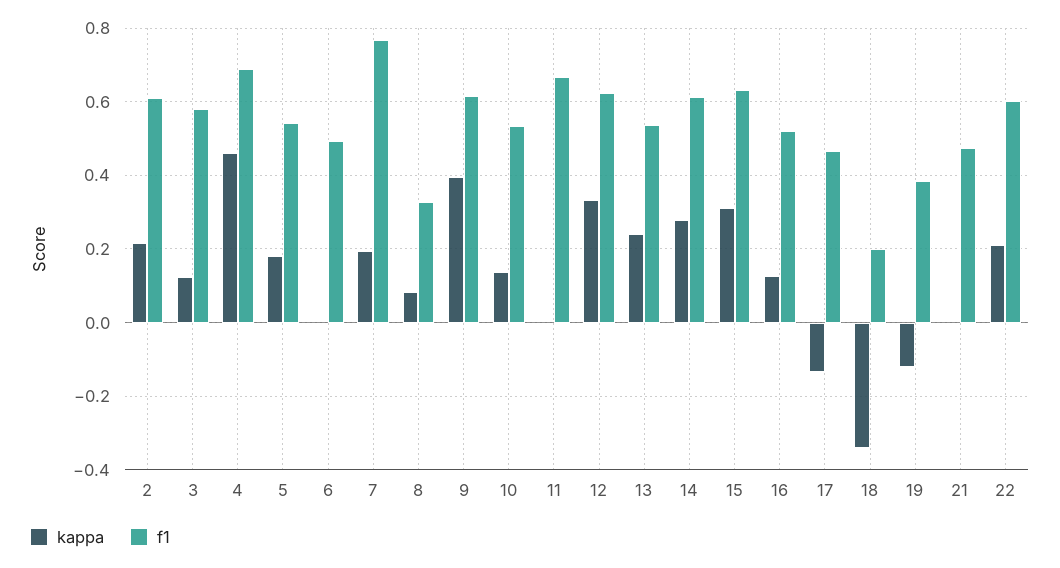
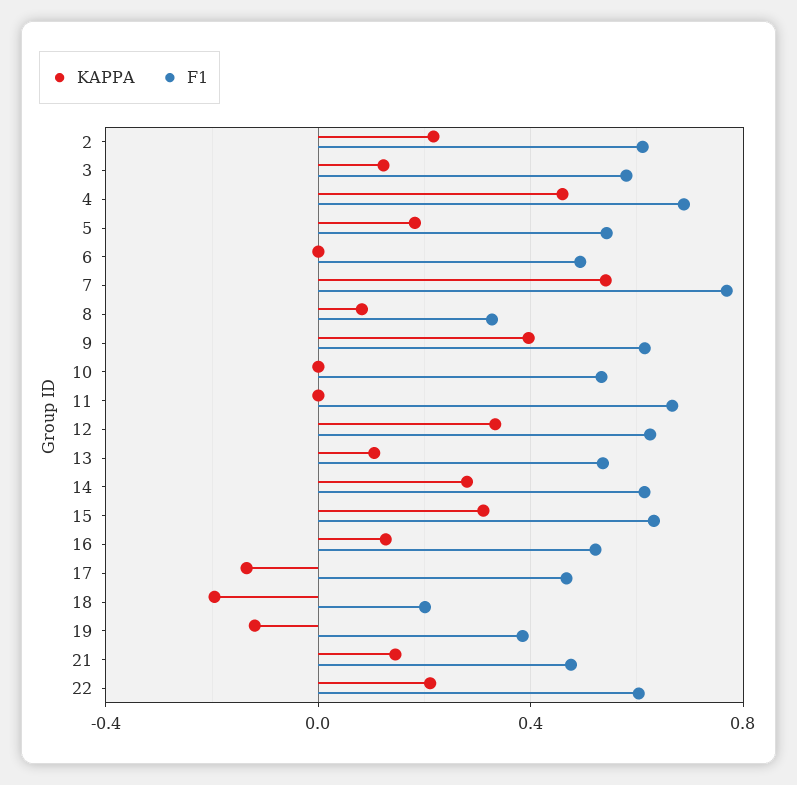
kappa, 7: 0.2 -> 0.55
kappa, 10: 0.14 -> 0
kappa, 13: 0.24 -> 0.1
kappa, 18: -0.34 -> -0.2
kappa, 21: 0 -> 0.15

